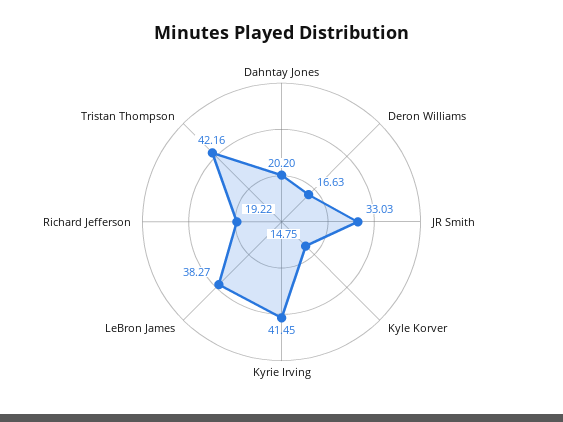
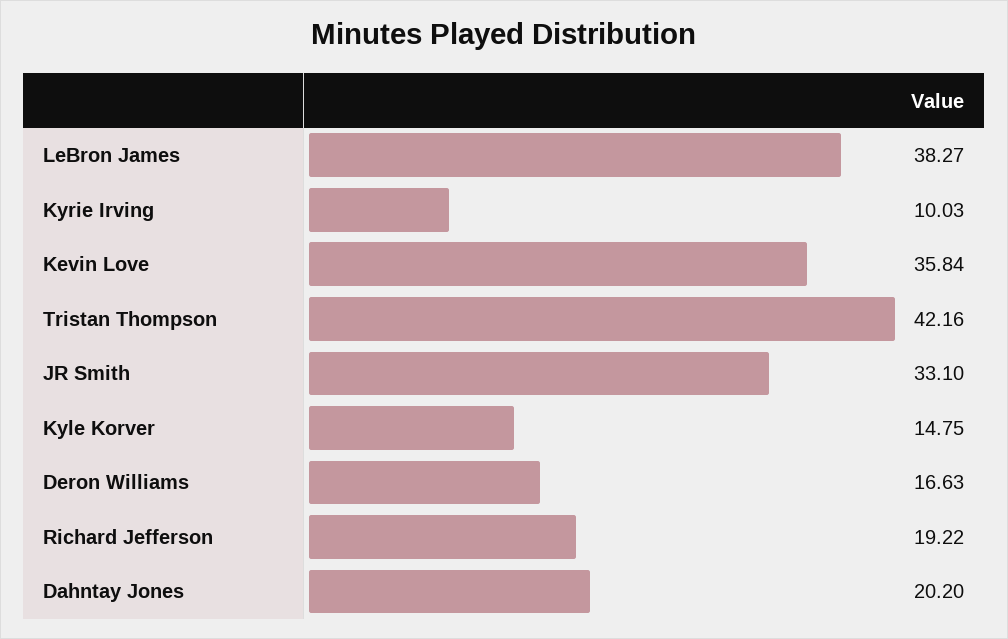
JR Smith: 33.03 -> 33.1
Kyrie Irving: 41.45 -> 10.03
Kevin Love: none -> 35.84

